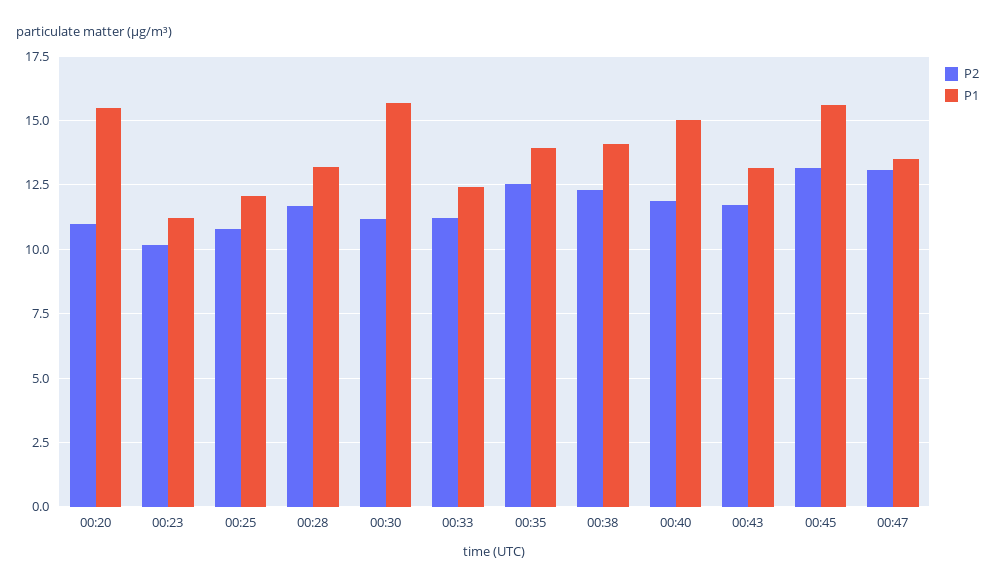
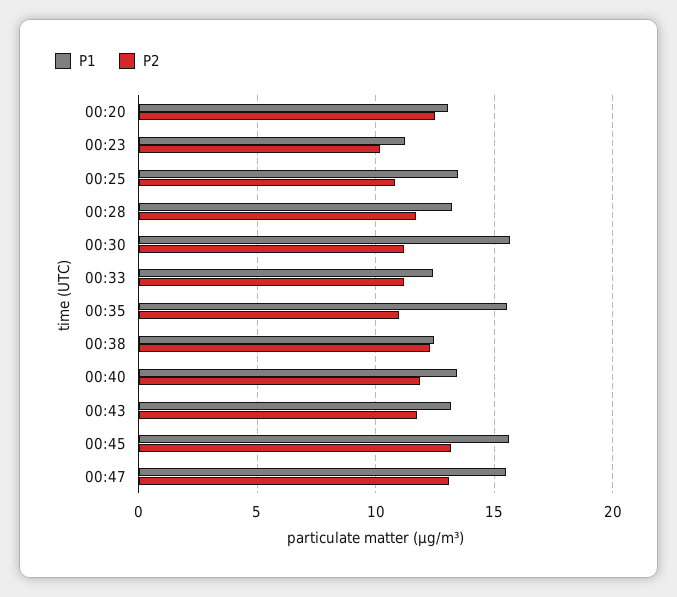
P2, 00:20: 11 -> 12.5
P1, 00:20: 15.5 -> 13
P1, 00:25: 12 -> 13.5
P2, 00:35: 12.5 -> 11
P1, 00:35: 14 -> 15.5
P1, 00:38: 14 -> 12.5
P1, 00:40: 15 -> 13.5
P1, 00:47: 13.5 -> 15.5

